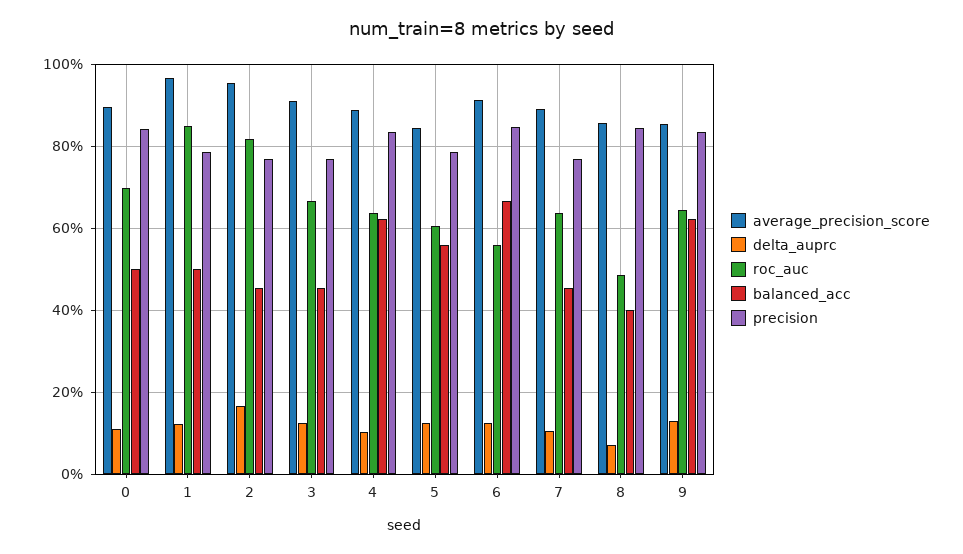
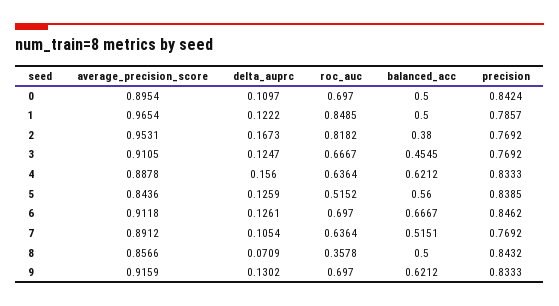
balanced_acc, 2: 0.46 -> 0.38
delta_auprc, 4: 0.1 -> 0.156
roc_auc, 5: 0.6 -> 0.5152
precision, 5: 0.78 -> 0.8385
roc_auc, 6: 0.56 -> 0.697
balanced_acc, 7: 0.46 -> 0.5151
roc_auc, 8: 0.48 -> 0.3578
balanced_acc, 8: 0.4 -> 0.5
average_precision_score, 9: 0.86 -> 0.9159
roc_auc, 9: 0.64 -> 0.697

